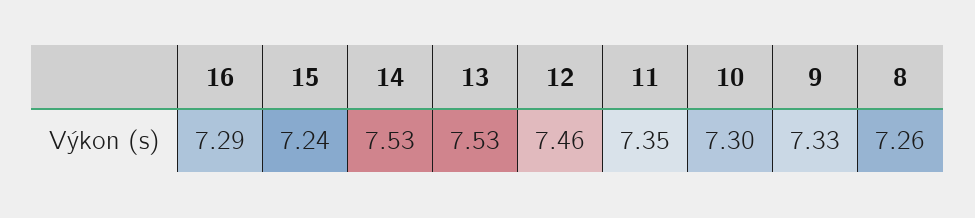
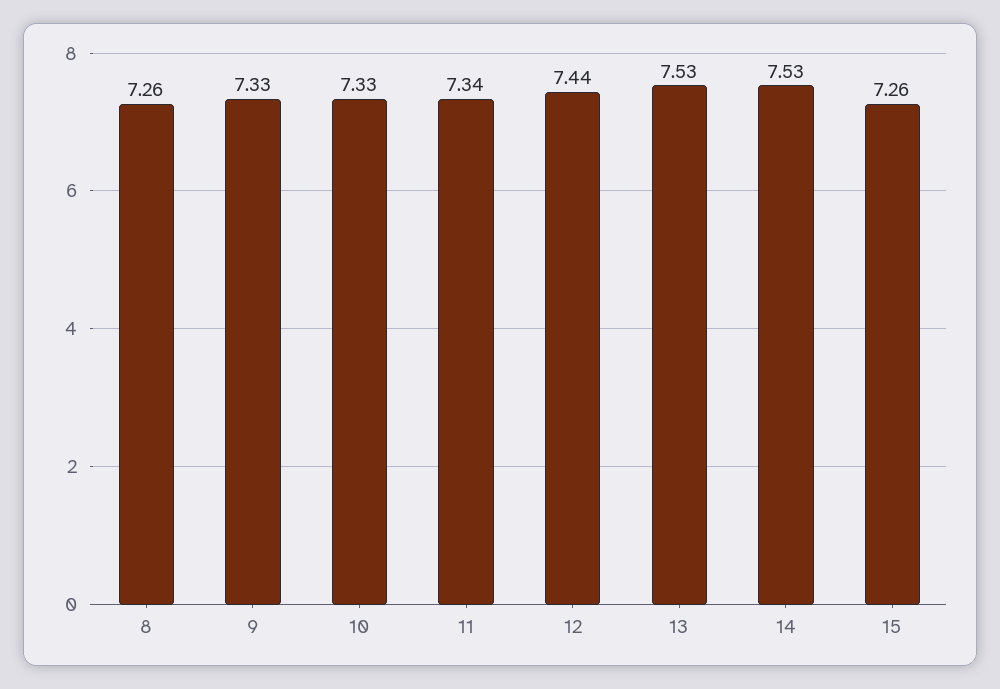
16: 7.29 -> none
15: 7.24 -> 7.26
12: 7.46 -> 7.44
11: 7.35 -> 7.34
10: 7.3 -> 7.33

